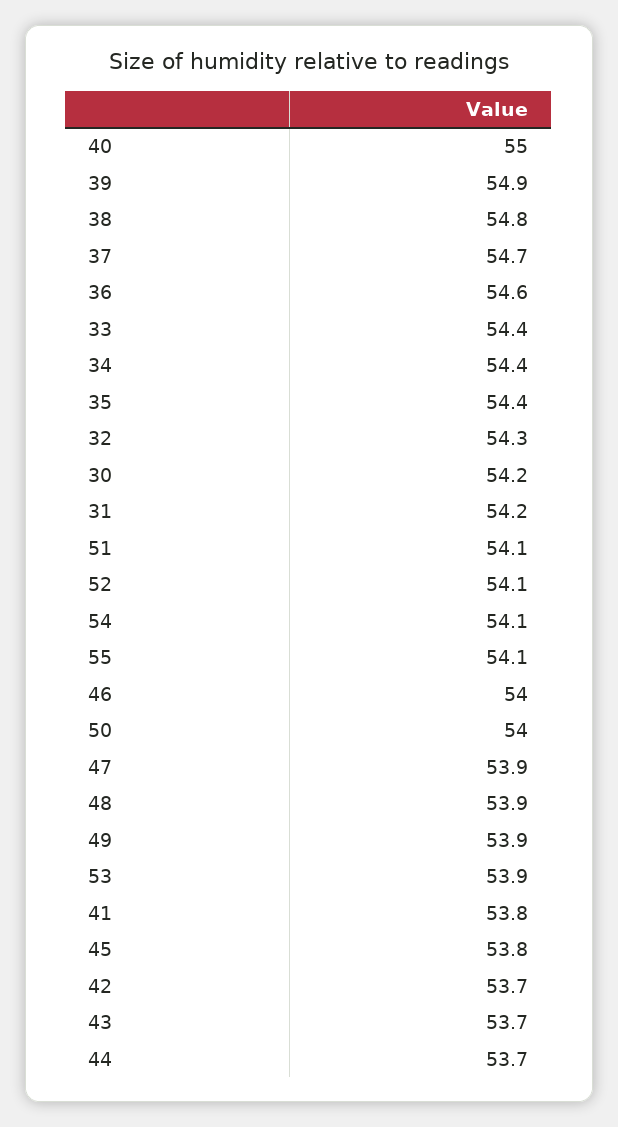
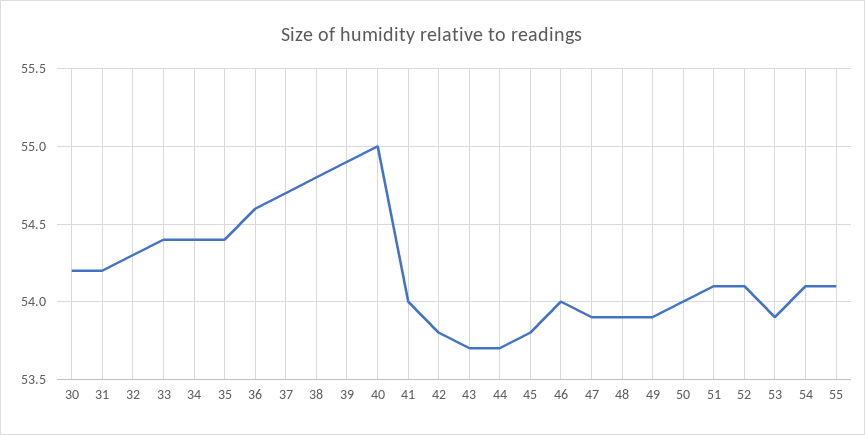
41: 53.8 -> 54
42: 53.7 -> 53.8

